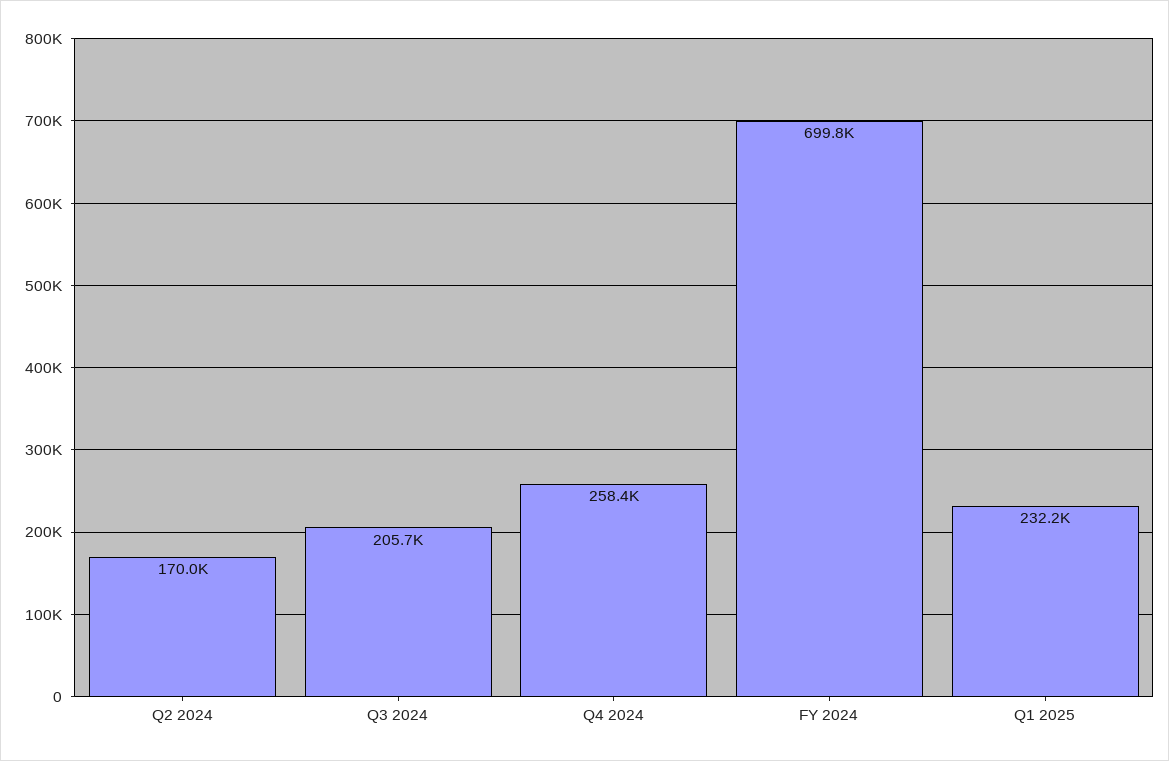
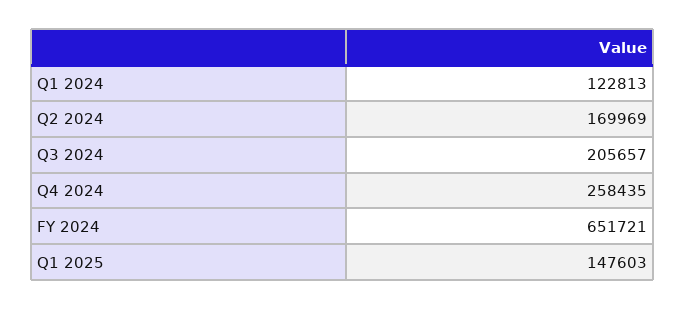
FY 2024: 699800 -> 651721
Q1 2025: 232200 -> 147603
Q1 2024: none -> 122813

